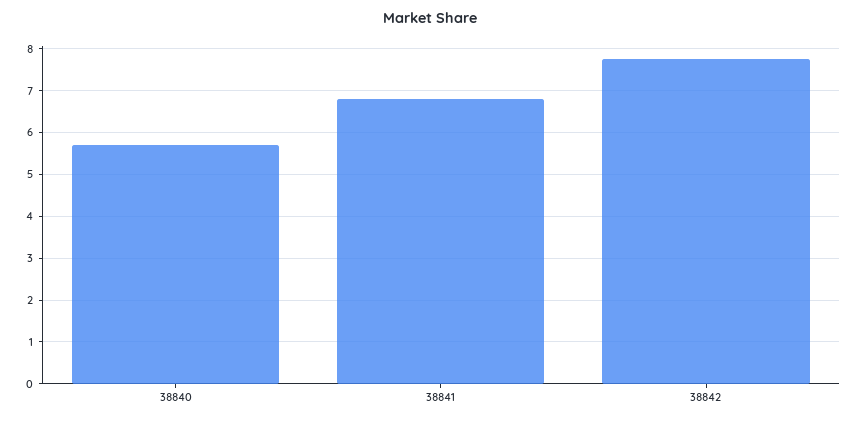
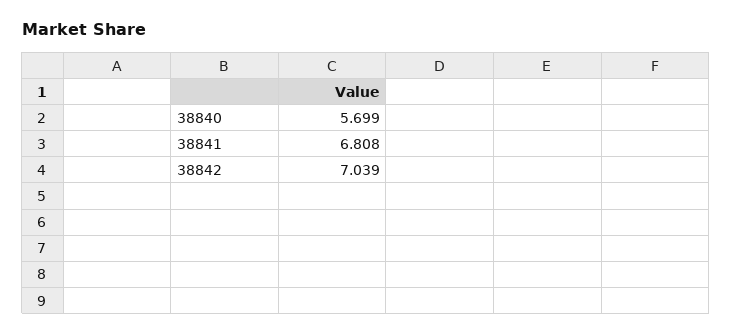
38842: 7.8 -> 7.039

